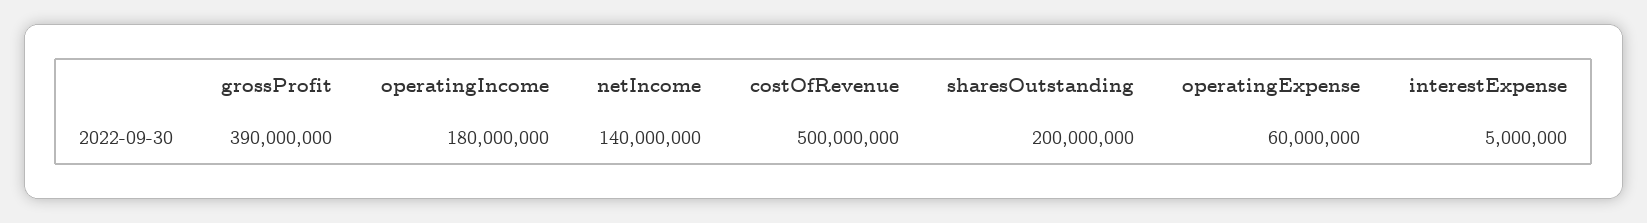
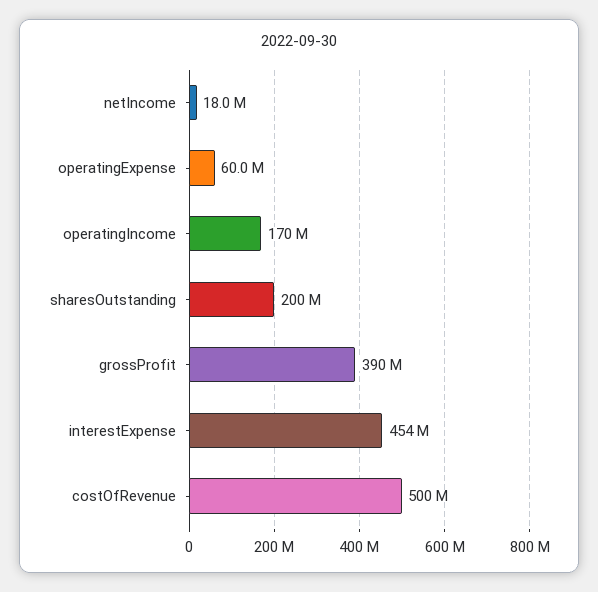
operatingIncome: 180000000 -> 170000000
netIncome: 140000000 -> 18000000
interestExpense: 5000000 -> 454000000

